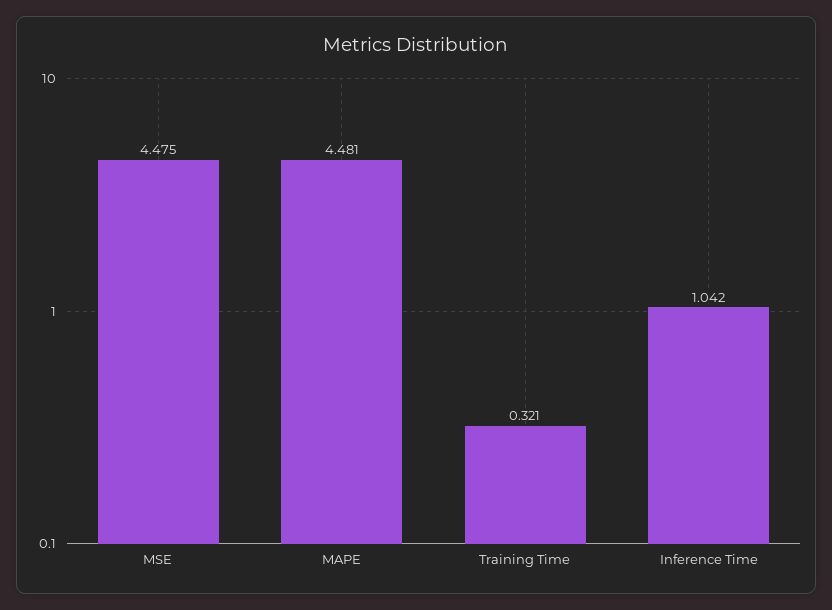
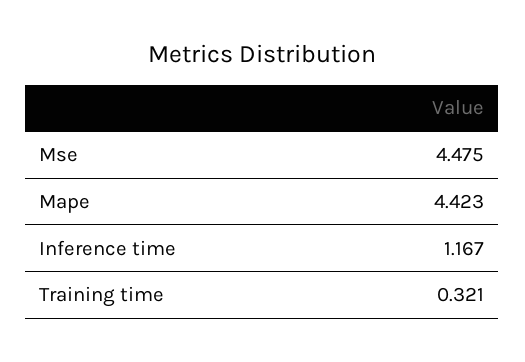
MAPE: 4.481 -> 4.423
Inference Time: 1.042 -> 1.167

